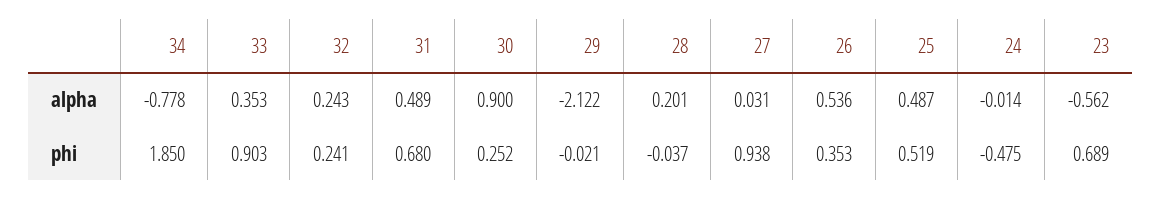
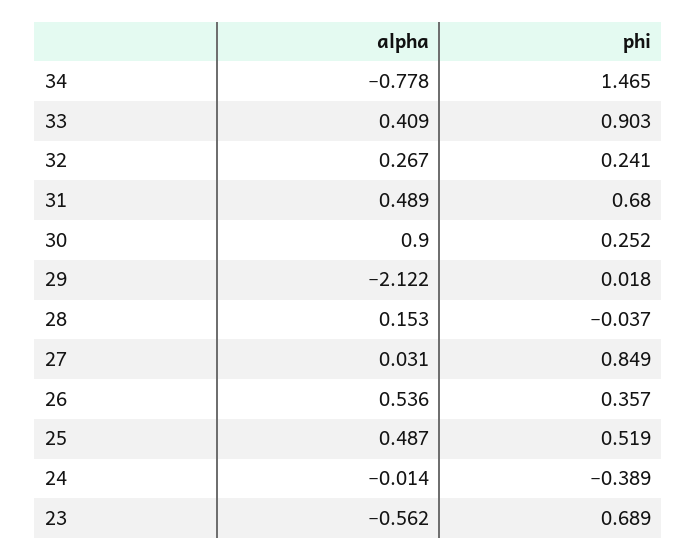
33, alpha: 0.353 -> 0.409
32, alpha: 0.243 -> 0.267
28, alpha: 0.201 -> 0.153
34, phi: 1.85 -> 1.465
29, phi: -0.021 -> 0.018
27, phi: 0.938 -> 0.849
26, phi: 0.353 -> 0.357
24, phi: -0.475 -> -0.389

